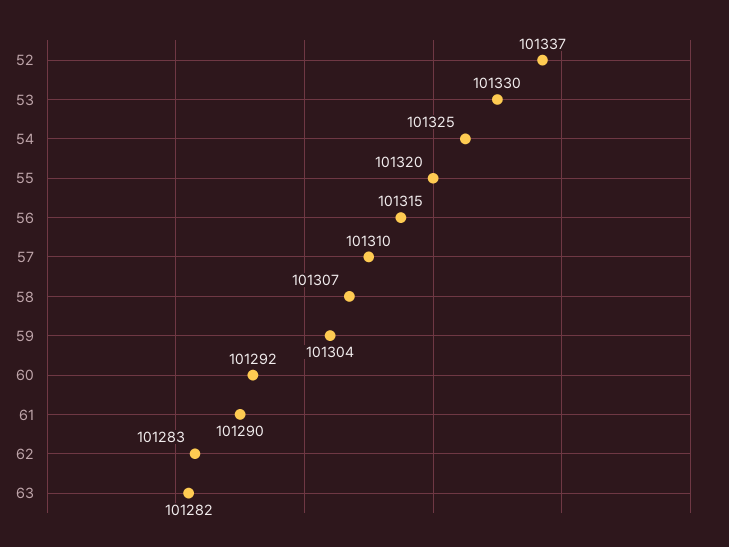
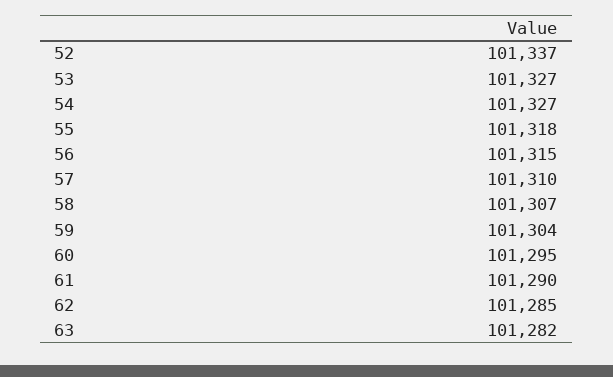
53: 101330 -> 101327
54: 101325 -> 101327
55: 101320 -> 101318
60: 101292 -> 101295
62: 101283 -> 101285

